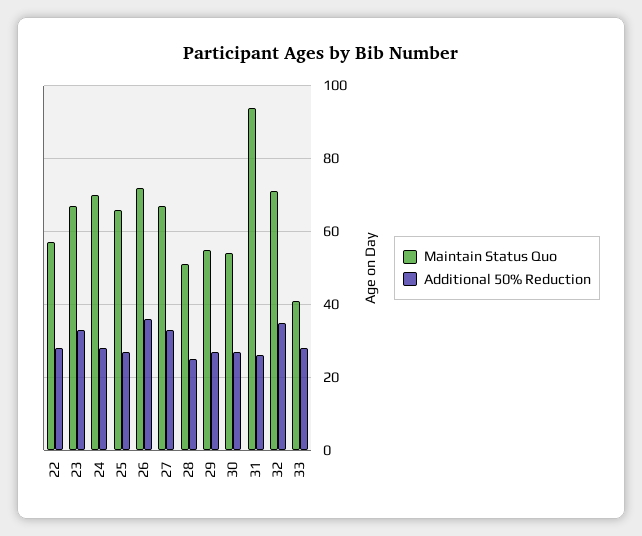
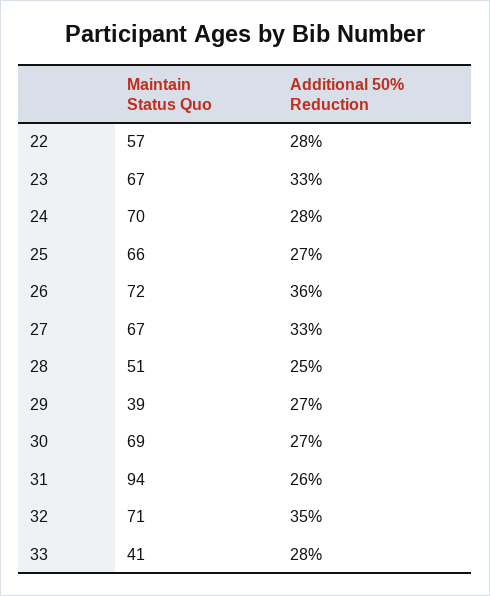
Maintain Status Quo, 29: 55 -> 39
Maintain Status Quo, 30: 55 -> 69

